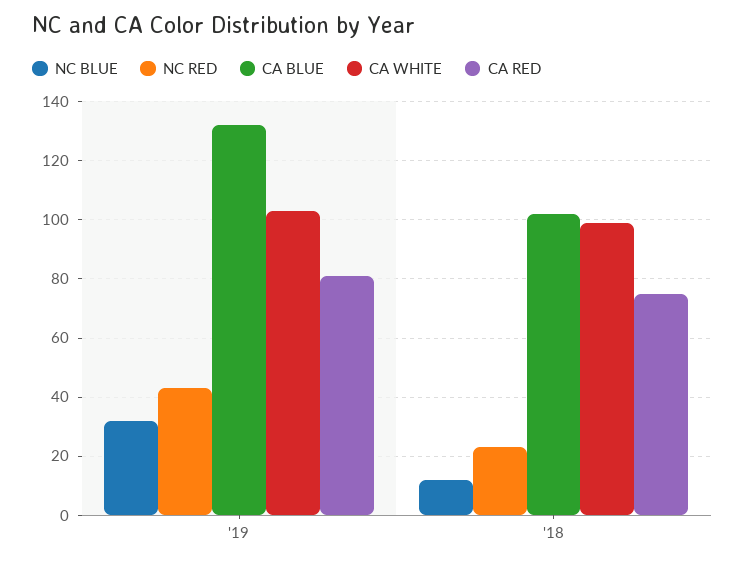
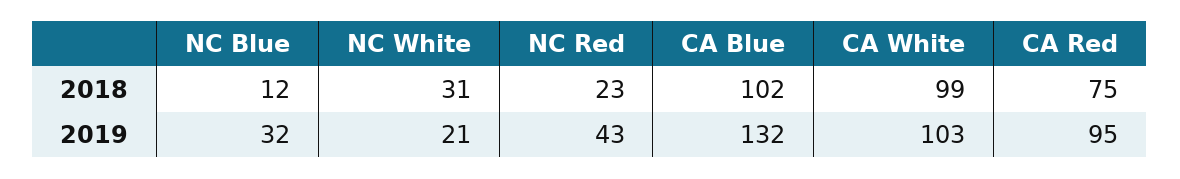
CA RED, '19: 80 -> 95
NC White, '18: none -> 31
NC White, '19: none -> 21

